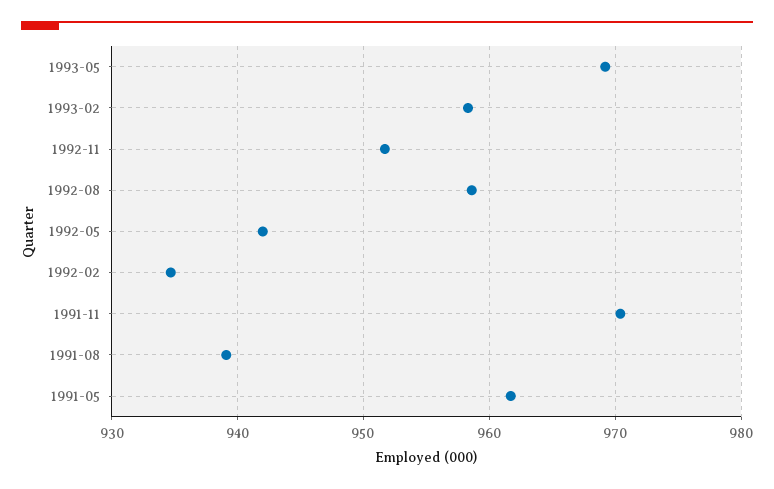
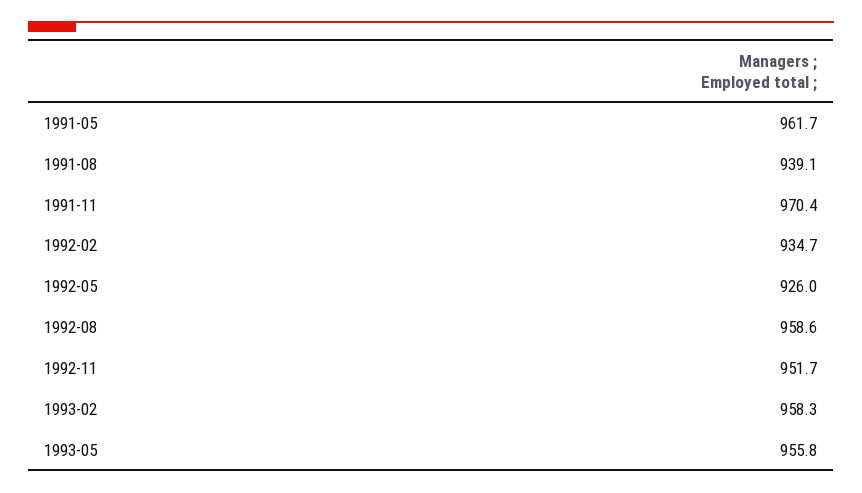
1993-05: 969 -> 955.8
1992-05: 942 -> 926

